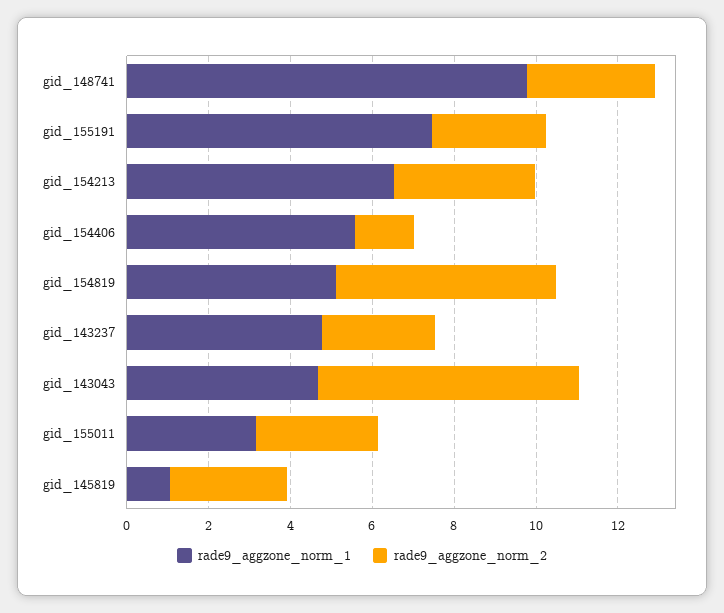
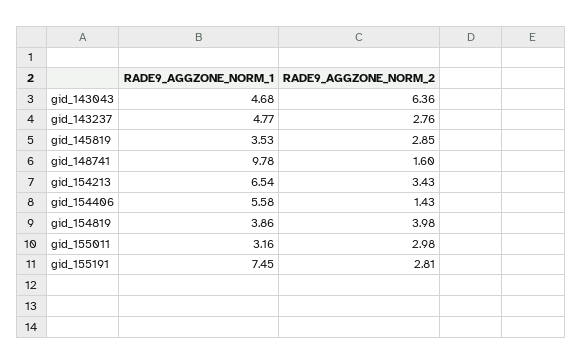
rade9_aggzone_norm_2, gid_148741: 3 -> 1.6
rade9_aggzone_norm_1, gid_154819: 5 -> 3.86
rade9_aggzone_norm_2, gid_154819: 5.5 -> 3.98
rade9_aggzone_norm_1, gid_145819: 1 -> 3.53

